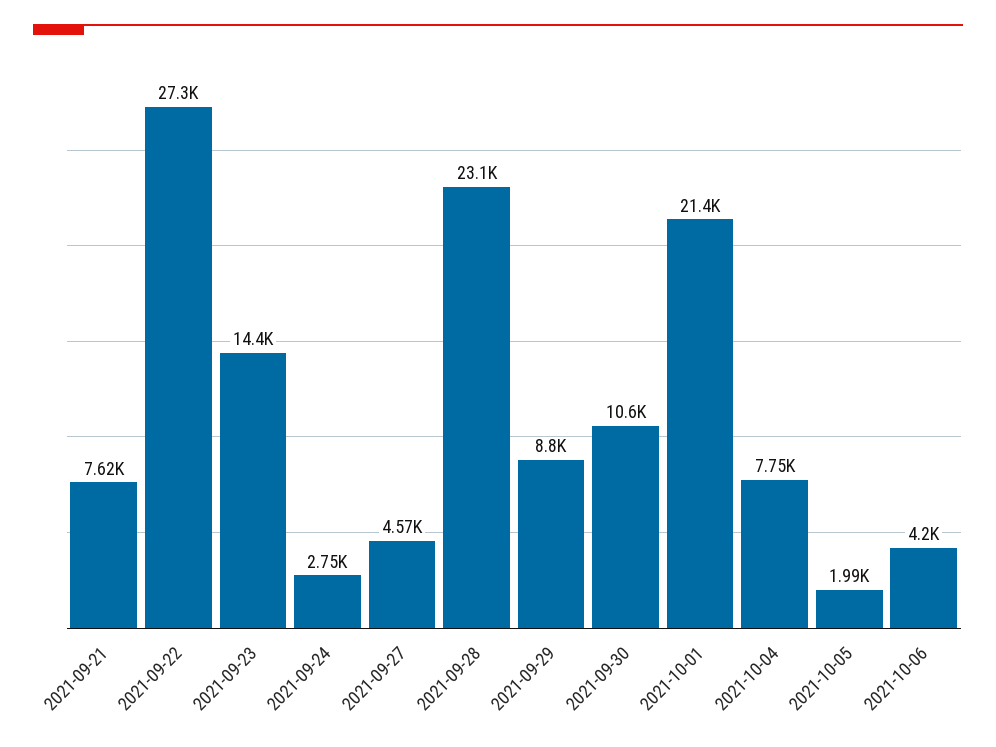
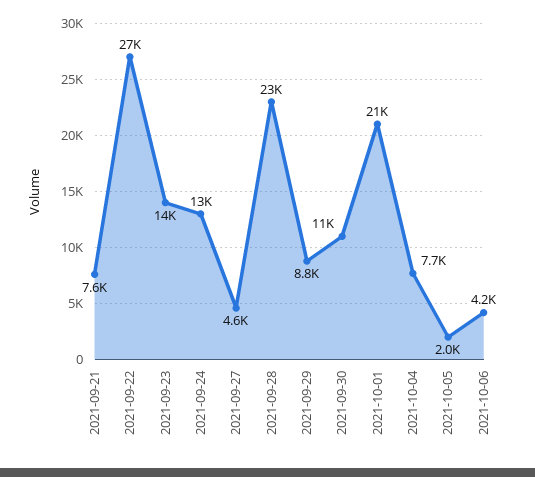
2021-09-24: 2750 -> 13000

